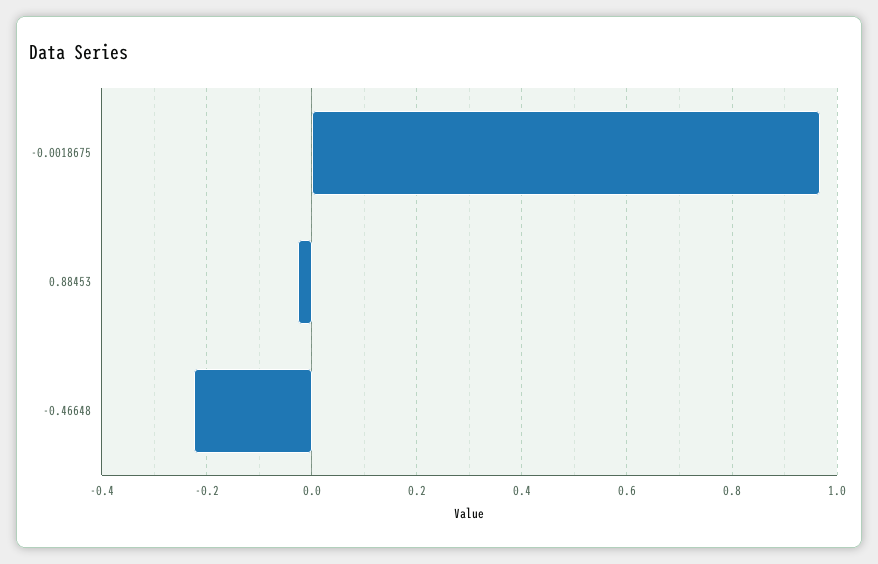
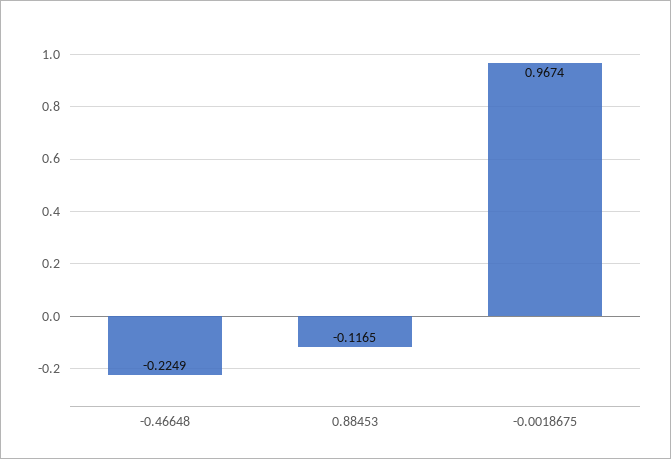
0.88453: -0.02 -> -0.1165

